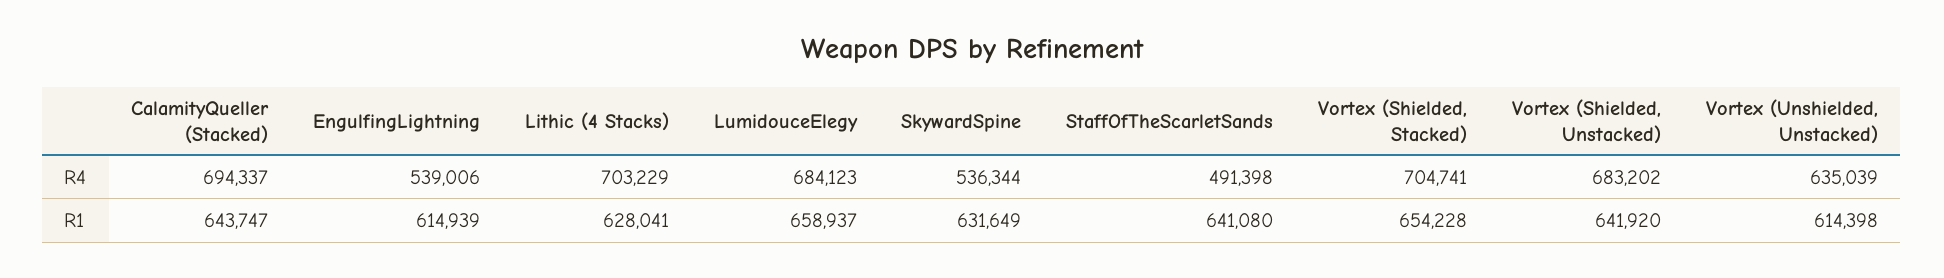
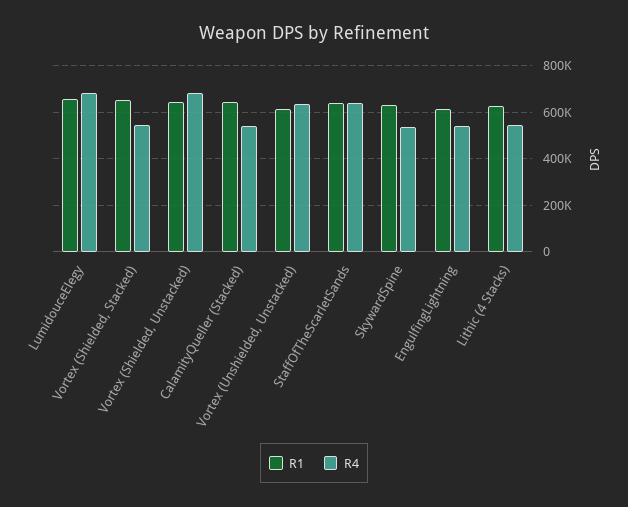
R4, CalamityQueller (Stacked): 694337 -> 550000
R4, Lithic (4 Stacks): 703229 -> 550000
R4, StaffOfTheScarletSands: 491398 -> 650000
R4, Vortex (Shielded, Stacked): 704741 -> 550000

